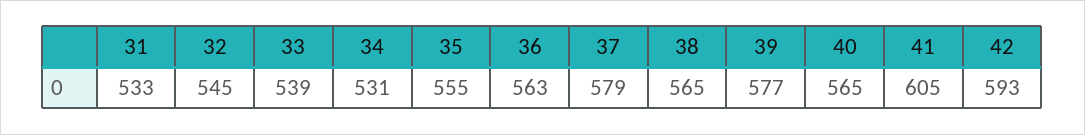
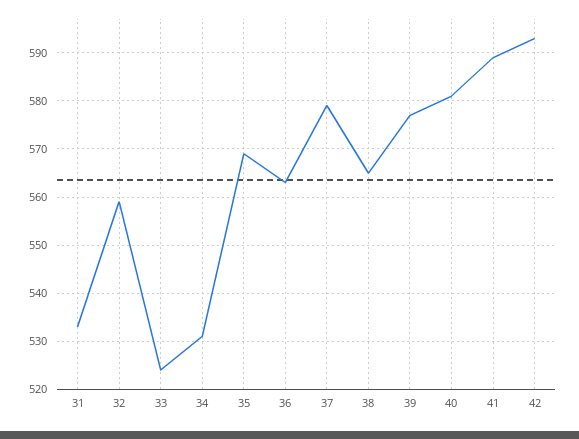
32: 545 -> 560
33: 539 -> 525
35: 555 -> 570
40: 565 -> 580
41: 605 -> 590

